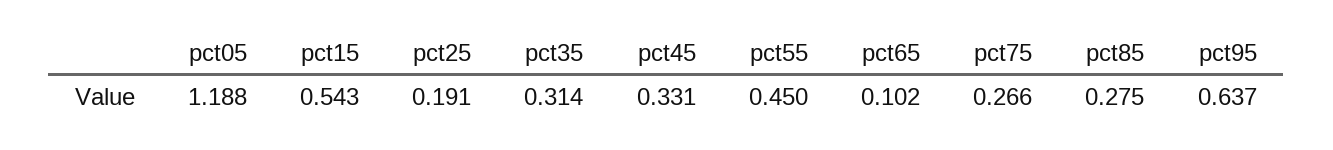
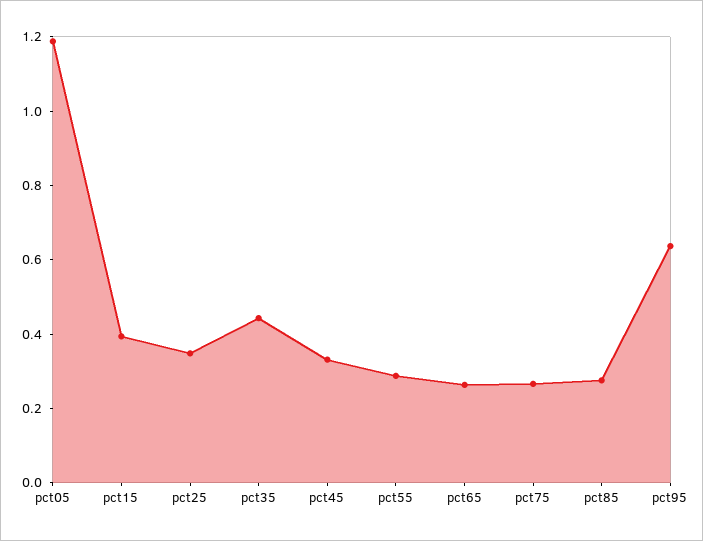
pct15: 0.543 -> 0.4
pct25: 0.191 -> 0.35
pct35: 0.314 -> 0.45
pct55: 0.45 -> 0.3
pct65: 0.102 -> 0.25

